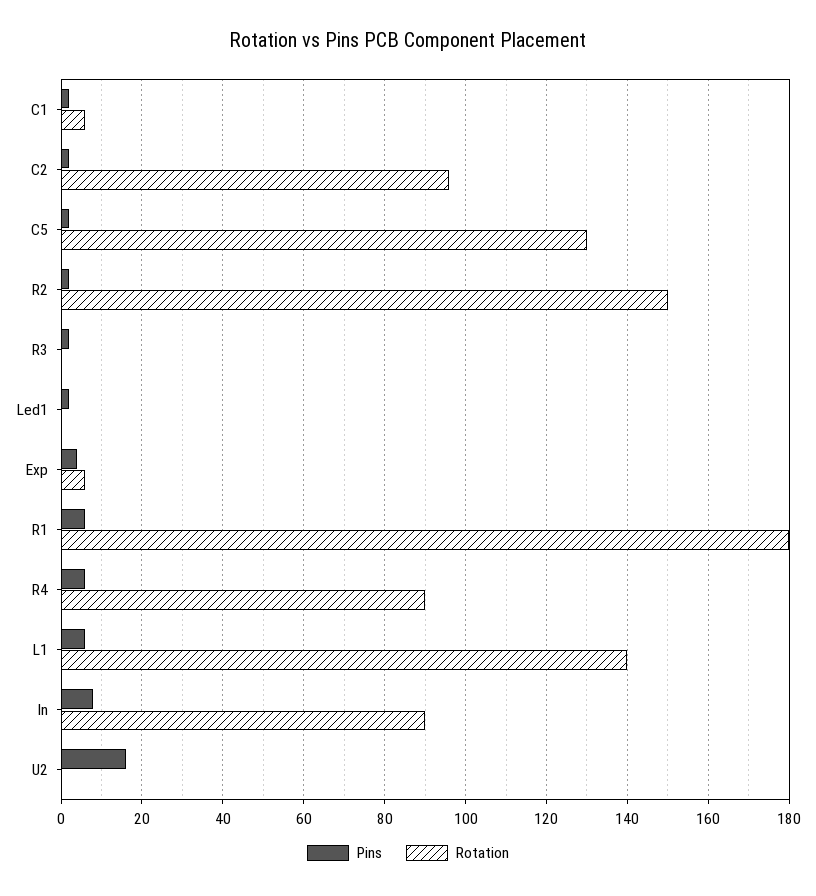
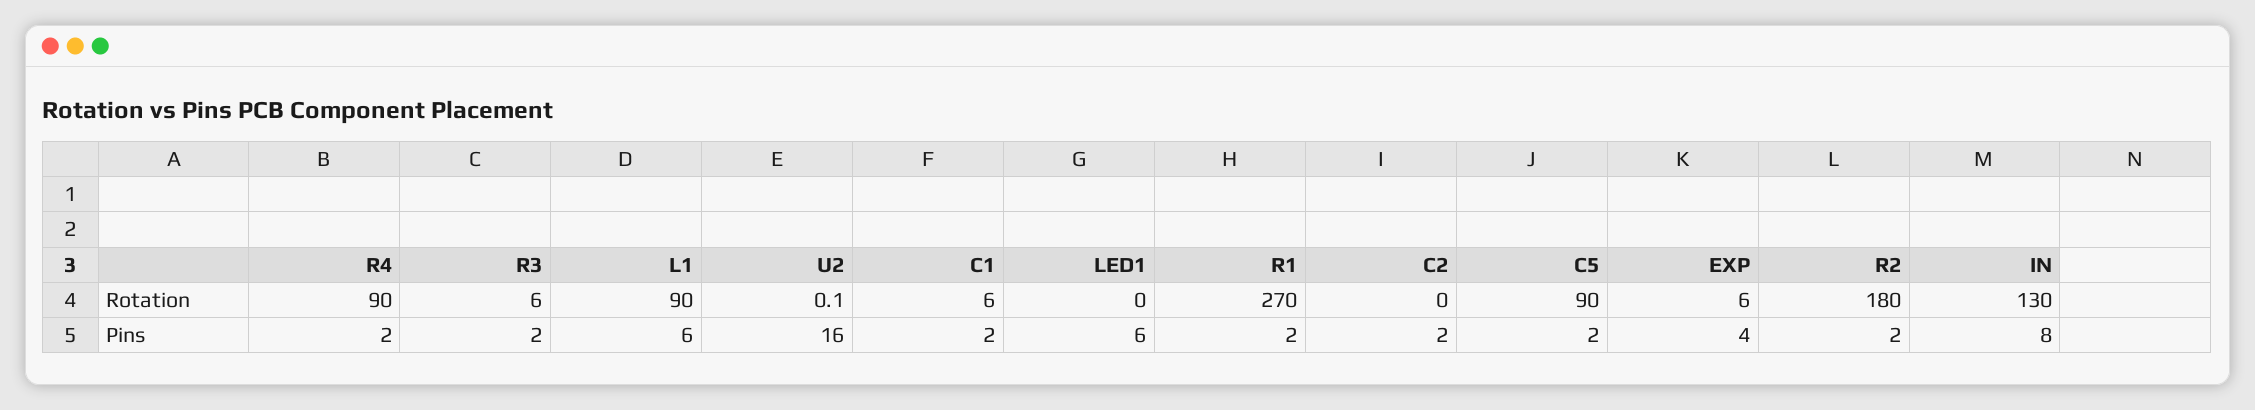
Rotation, C2: 96 -> 0
Rotation, C5: 130 -> 90
Rotation, R2: 150 -> 180
Rotation, R3: 0 -> 6
Pins, Led1: 2 -> 6
Pins, R1: 6 -> 2
Rotation, R1: 180 -> 270
Pins, R4: 6 -> 2
Rotation, L1: 140 -> 90
Rotation, In: 90 -> 130

